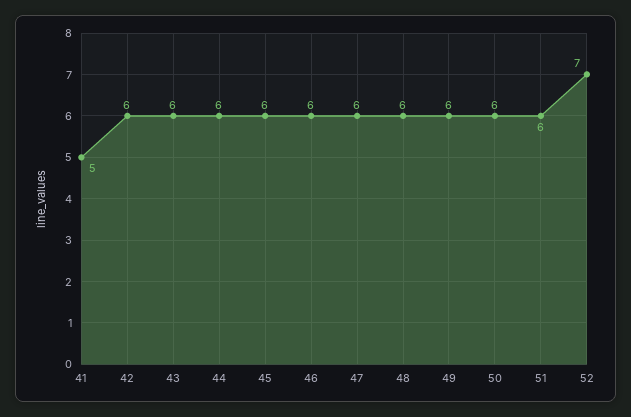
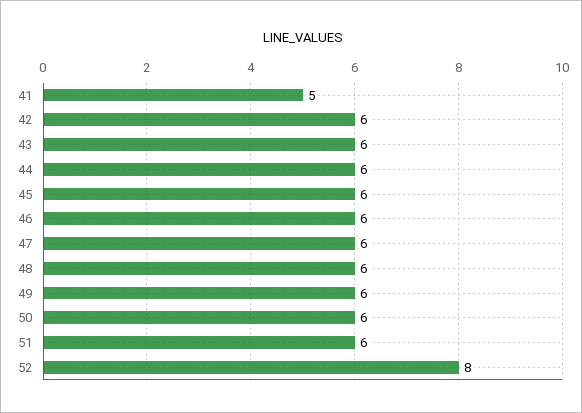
52: 7 -> 8

